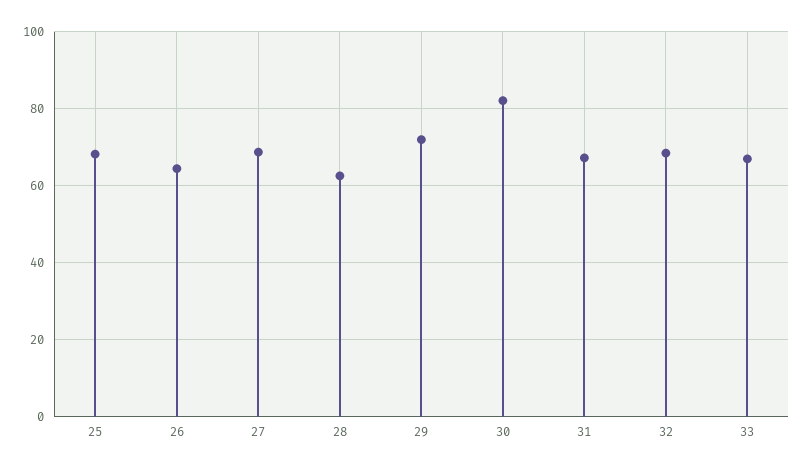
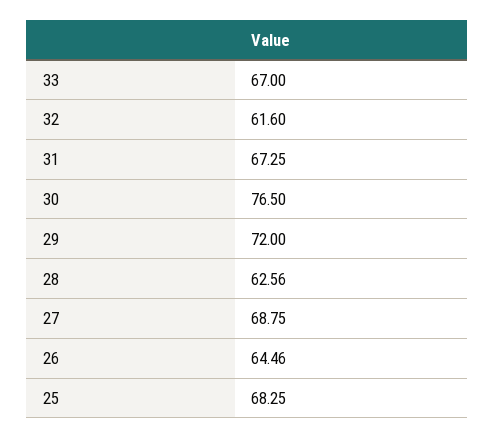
30: 82 -> 76.5
32: 68 -> 61.6

